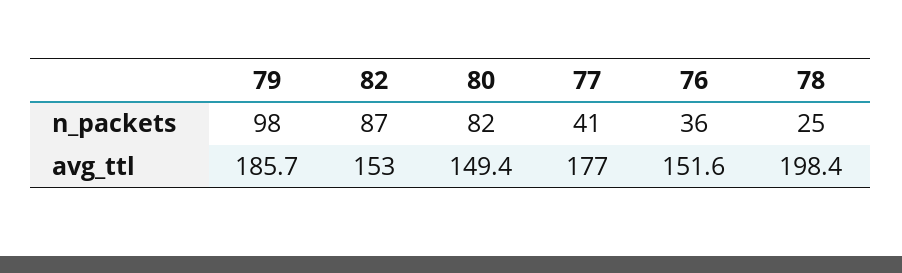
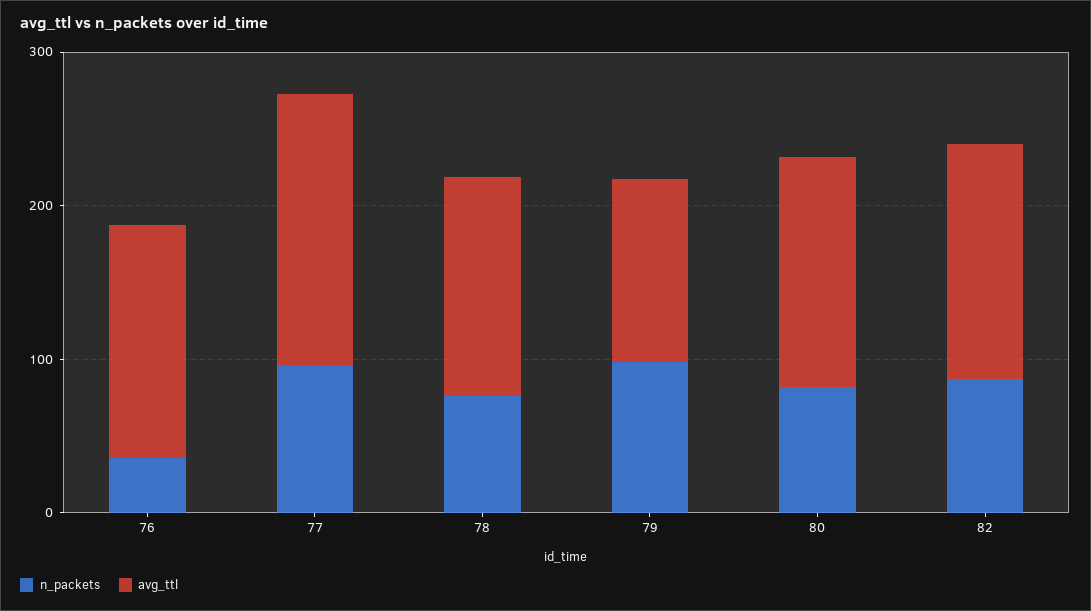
n_packets, 77: 41 -> 100
n_packets, 78: 25 -> 80
avg_ttl, 79: 185.7 -> 120
avg_ttl, 78: 198.4 -> 140

